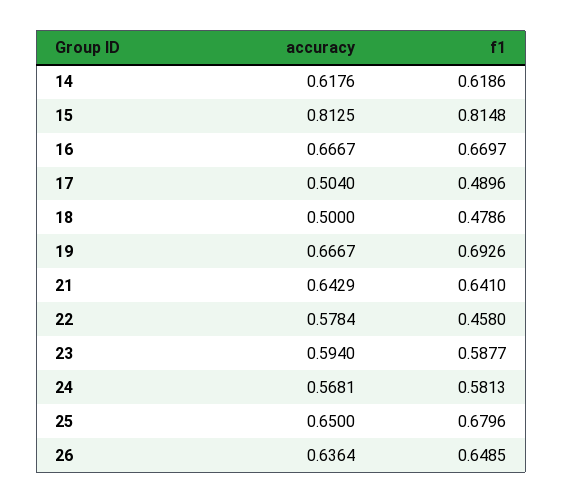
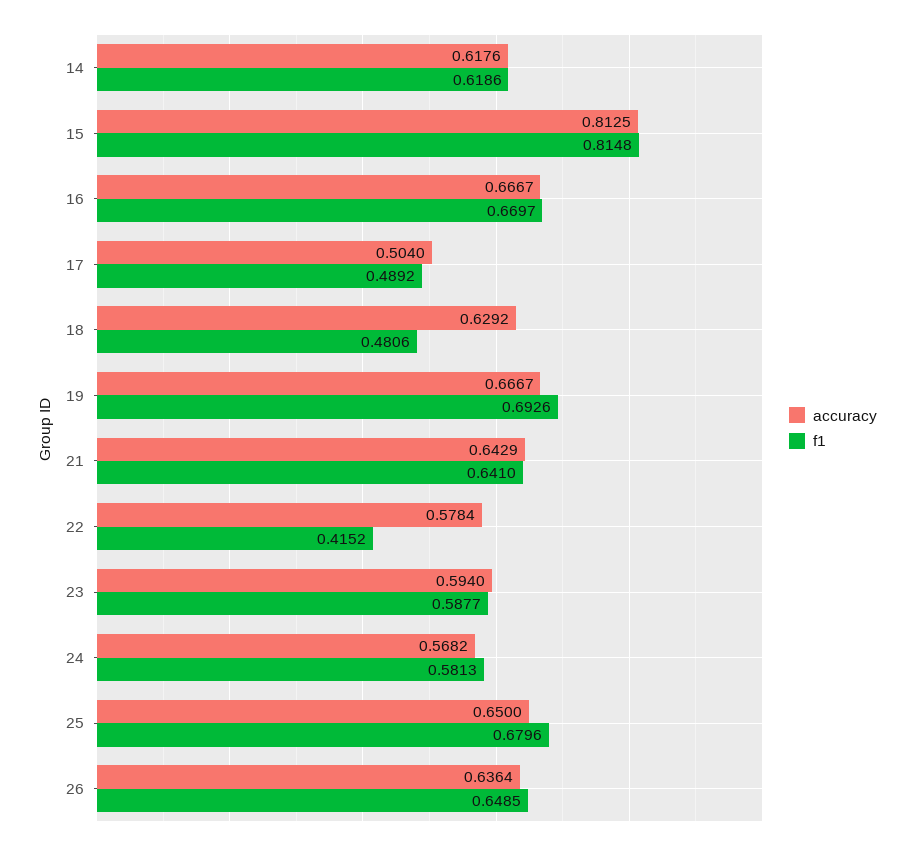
f1, 17: 0.4896 -> 0.4892
accuracy, 18: 0.5 -> 0.6292
f1, 18: 0.4786 -> 0.4806
f1, 22: 0.458 -> 0.4152
accuracy, 24: 0.5681 -> 0.5682

